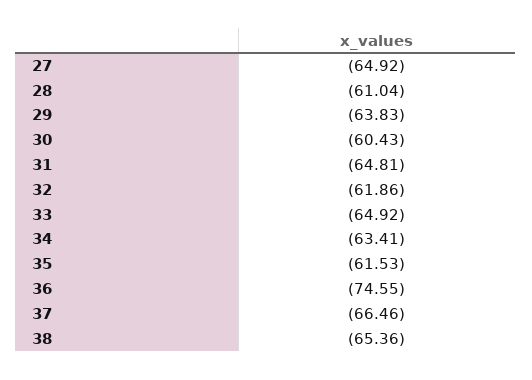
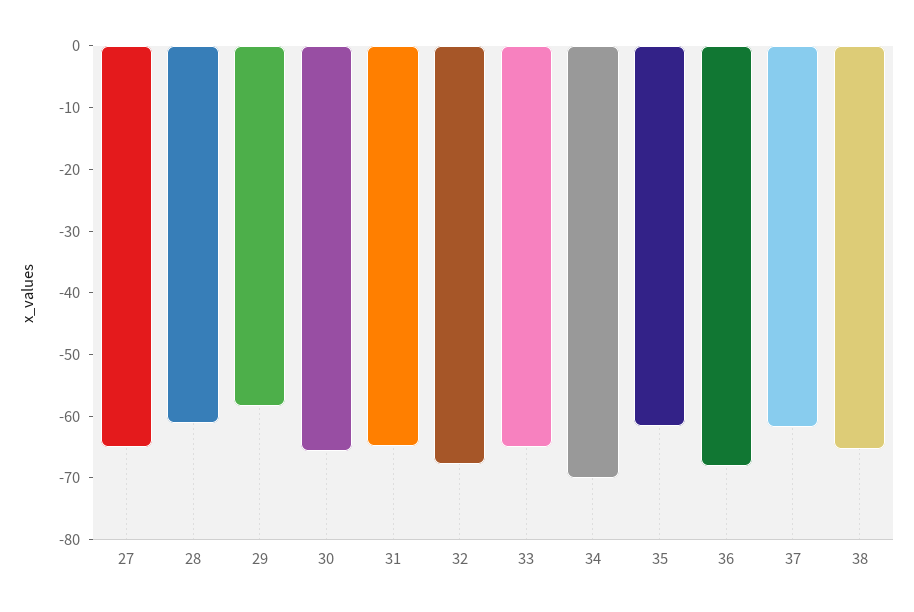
29: -63.83 -> -58
30: -60.43 -> -66
32: -61.86 -> -68
34: -63.41 -> -70
36: -74.55 -> -68
37: -66.46 -> -62

